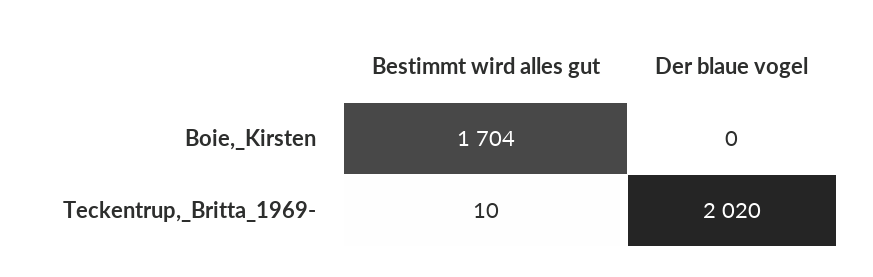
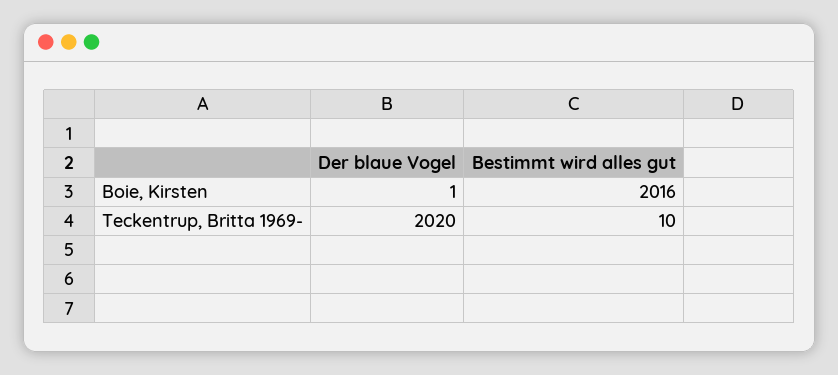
Bestimmt wird alles gut, Boie,_Kirsten: 1704 -> 2016
Der blaue vogel, Boie,_Kirsten: 0 -> 1

